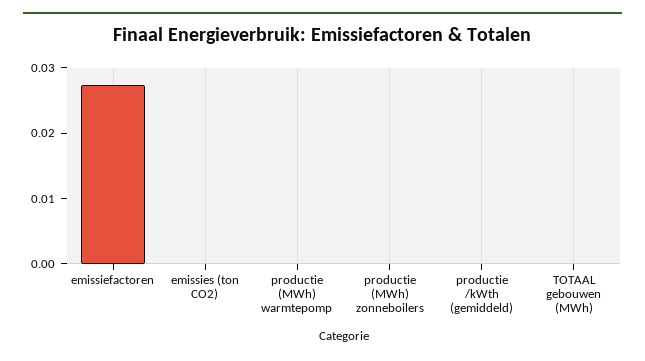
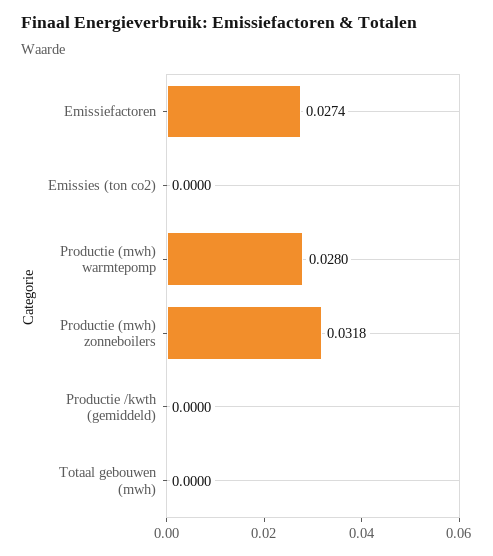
productie (MWh) warmtepomp: 0 -> 0.028
productie (MWh) zonneboilers: 0 -> 0.0318

